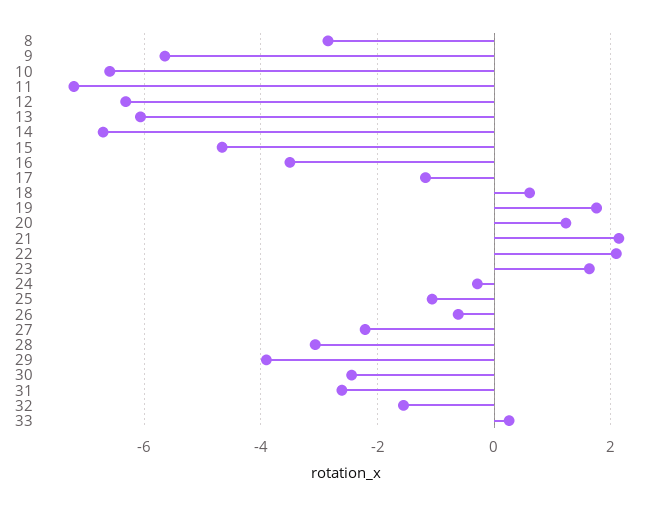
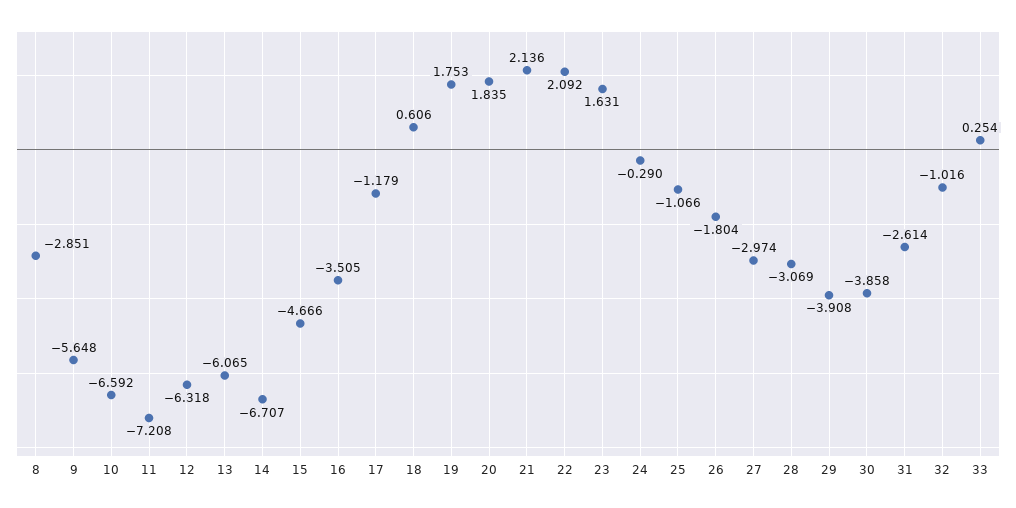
20: 1.2 -> 1.835
26: -0.6 -> -1.804
27: -2.2 -> -2.974
30: -2.4 -> -3.858
32: -1.6 -> -1.016

